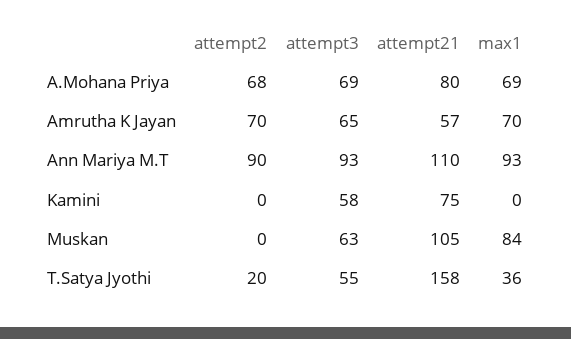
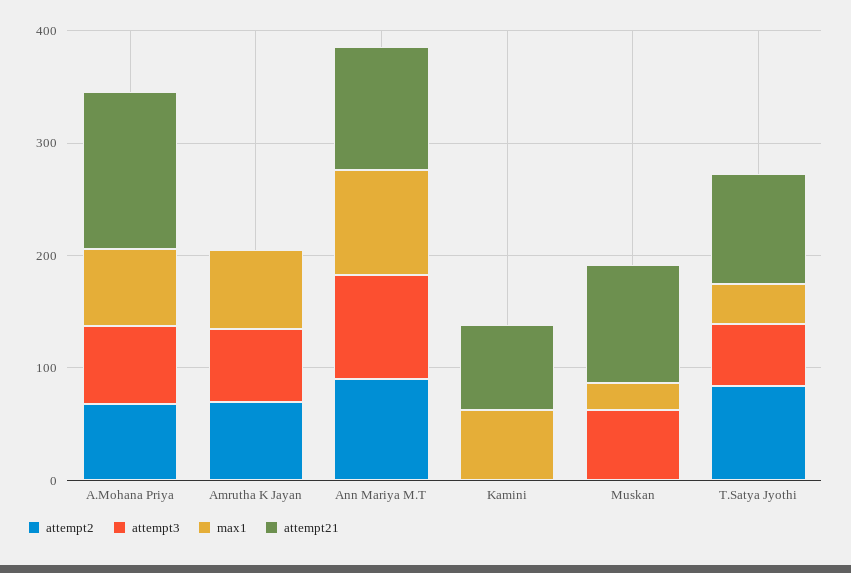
attempt21, A.Mohana Priya: 80 -> 140
attempt21, Amrutha K Jayan: 57 -> 0
attempt3, Kamini: 58 -> 0
max1, Kamini: 0 -> 60
max1, Muskan: 84 -> 20
attempt2, T.Satya Jyothi: 20 -> 80
attempt21, T.Satya Jyothi: 158 -> 100

